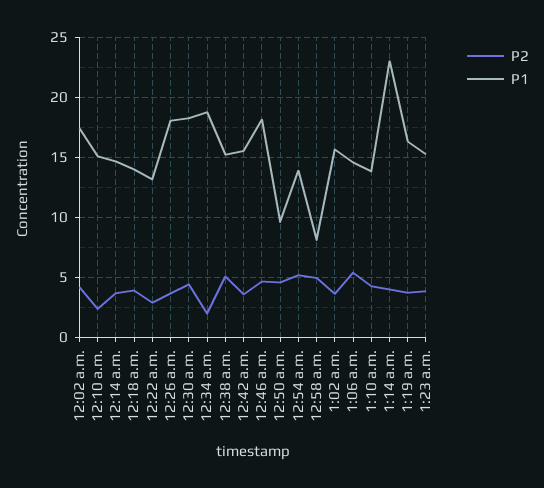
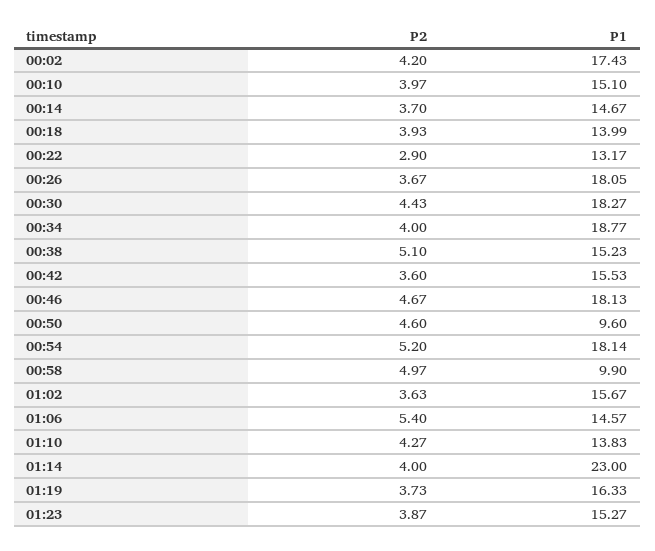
P2, 12:10 a.m.: 2.5 -> 3.97
P2, 12:34 a.m.: 2 -> 4
P1, 12:54 a.m.: 14 -> 18.14
P1, 12:58 a.m.: 8 -> 9.9

